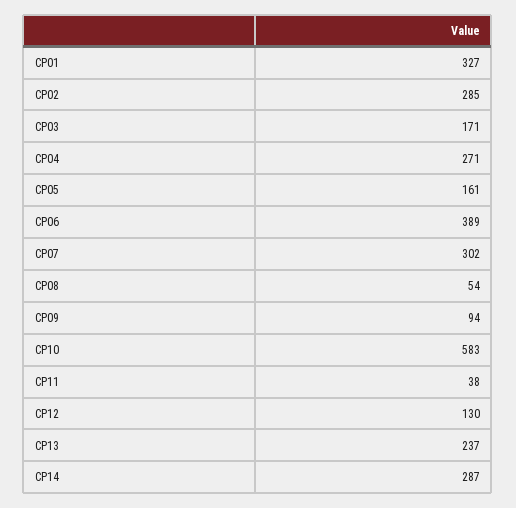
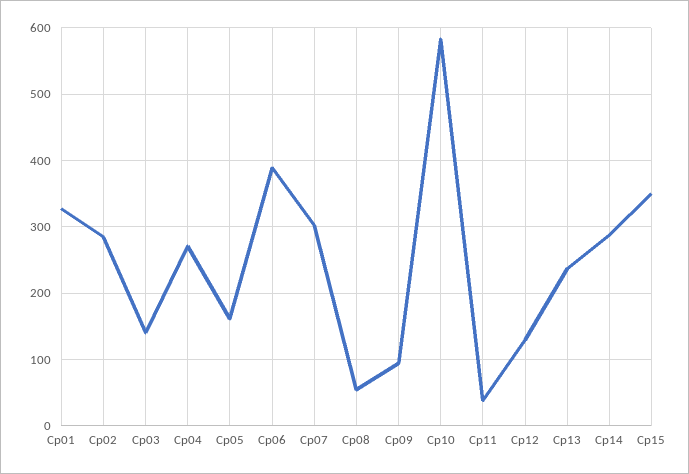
CP03: 171 -> 140
Cp15: none -> 350

